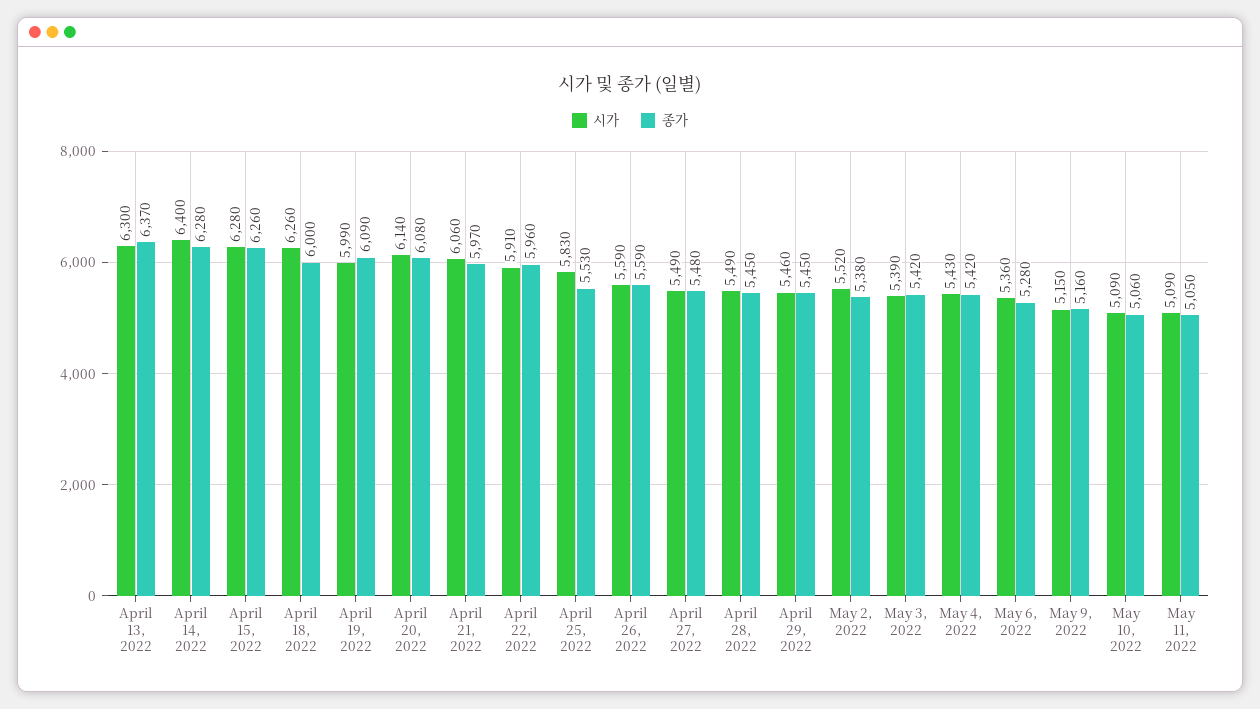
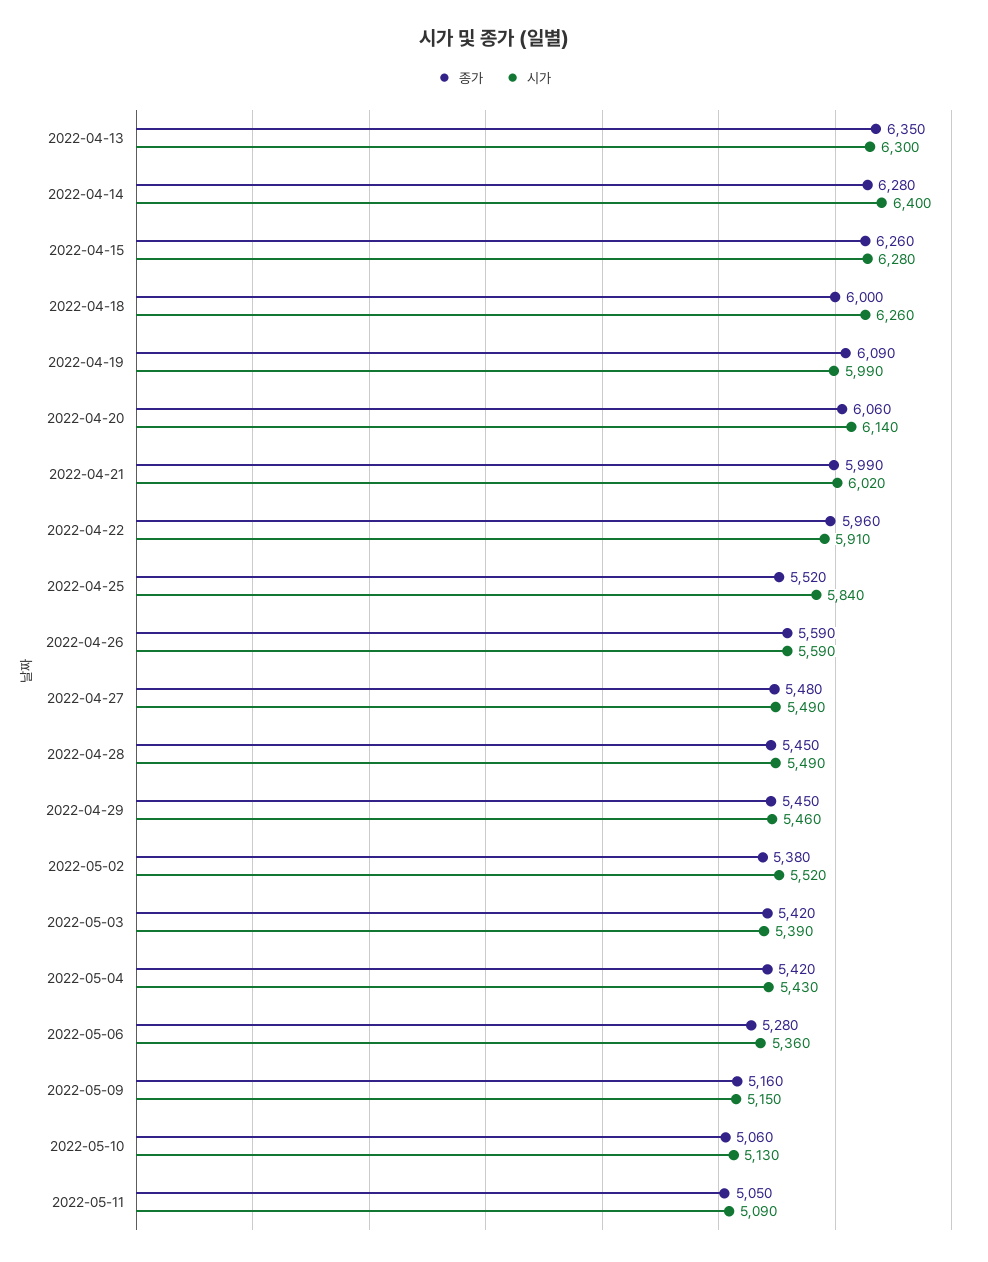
종가, April 13, 2022: 6370 -> 6350
종가, April 20, 2022: 6080 -> 6060
시가, April 21, 2022: 6060 -> 6020
종가, April 21, 2022: 5970 -> 5990
시가, April 25, 2022: 5830 -> 5840
종가, April 25, 2022: 5530 -> 5520
시가, May 10, 2022: 5090 -> 5130

